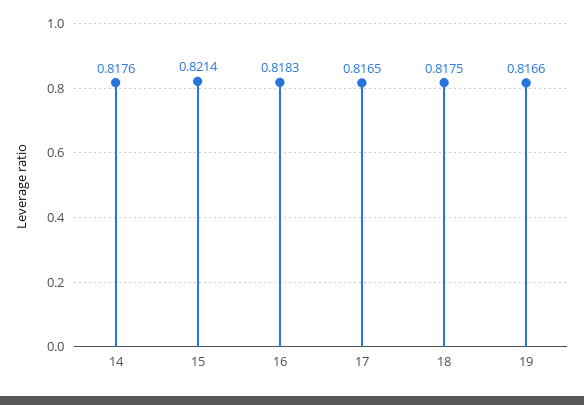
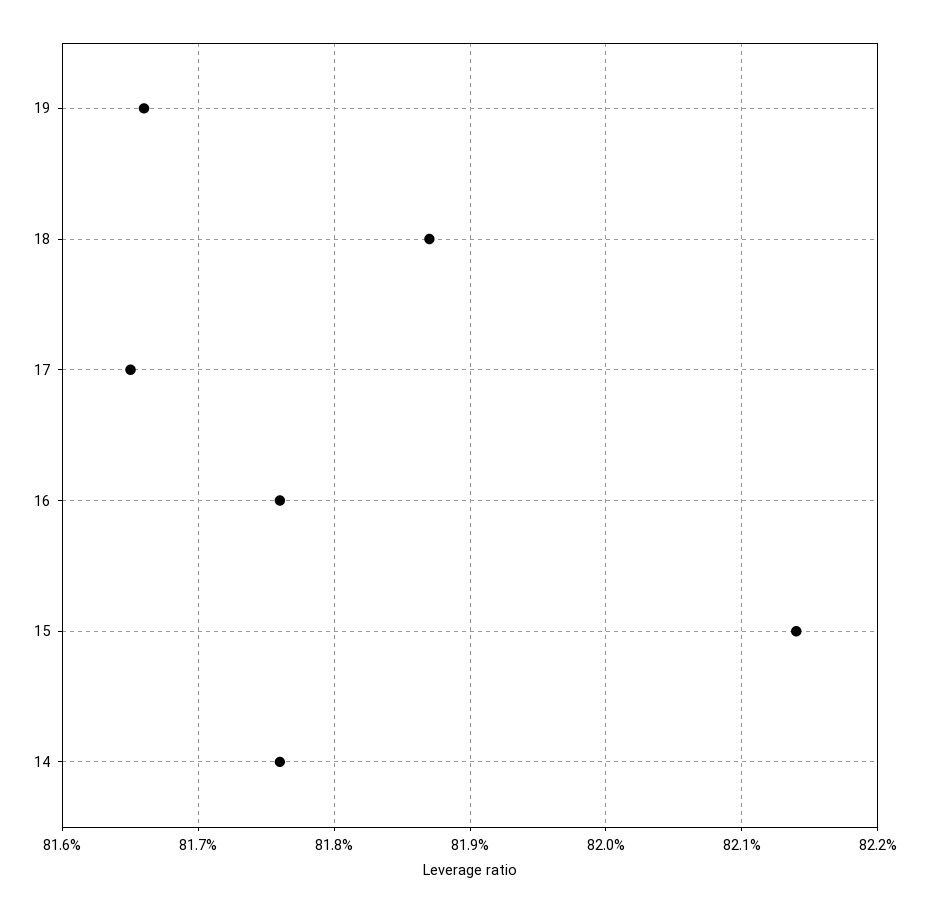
16: 0.8183 -> 0.8176
18: 0.8175 -> 0.8187

